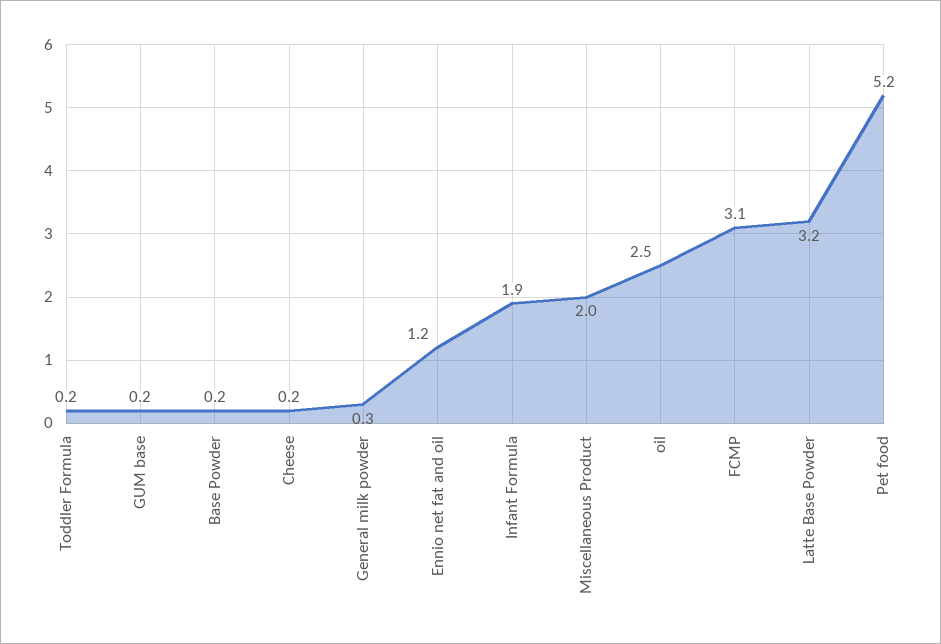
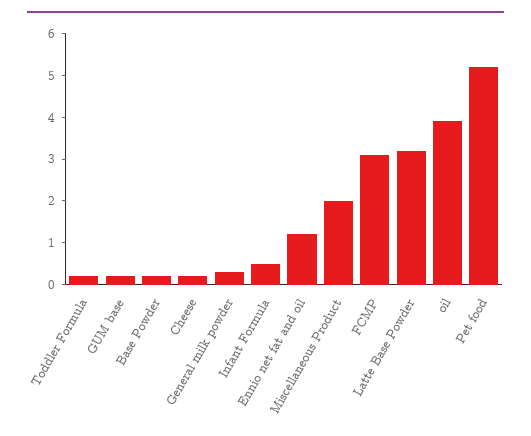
Infant Formula: 1.9 -> 0.5
oil: 2.5 -> 4

